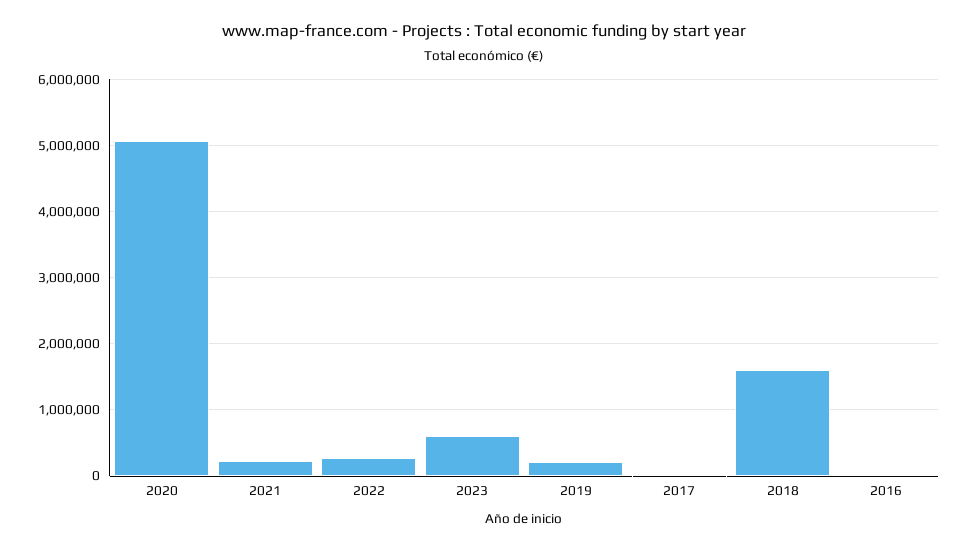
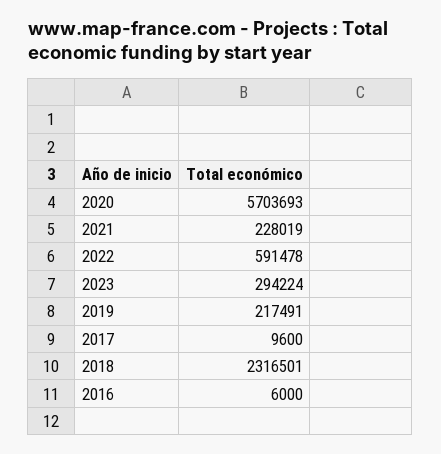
2020: 5100000 -> 5703693
2022: 300000 -> 591478
2023: 600000 -> 294224
2018: 1600000 -> 2316501

